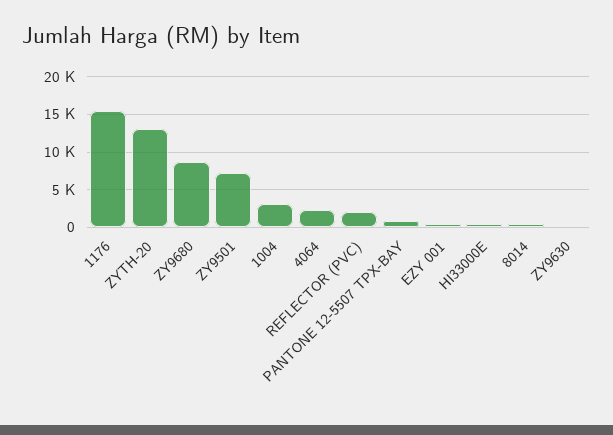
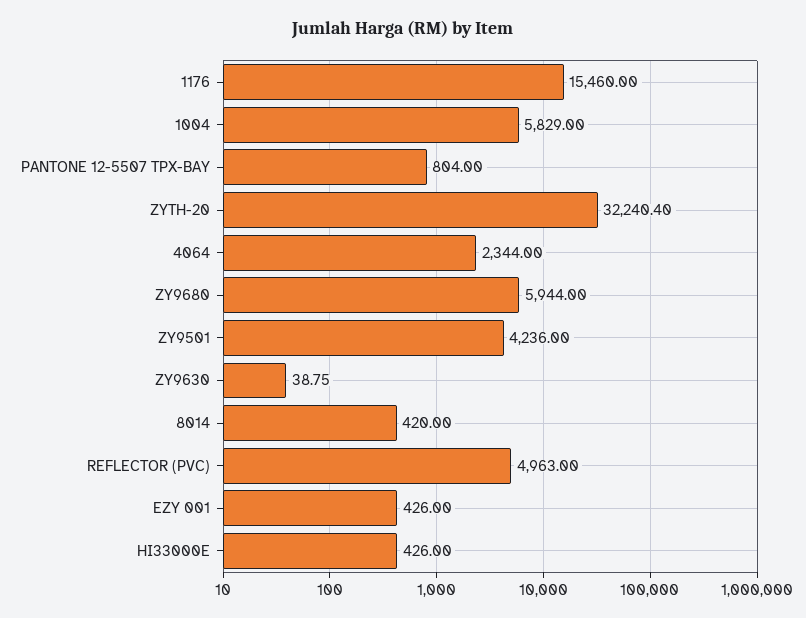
ZYTH-20: 13000 -> 32240.4
ZY9680: 9000 -> 5944
ZY9501: 7000 -> 4236
1004: 3000 -> 5829
REFLECTOR (PVC): 2000 -> 4963

